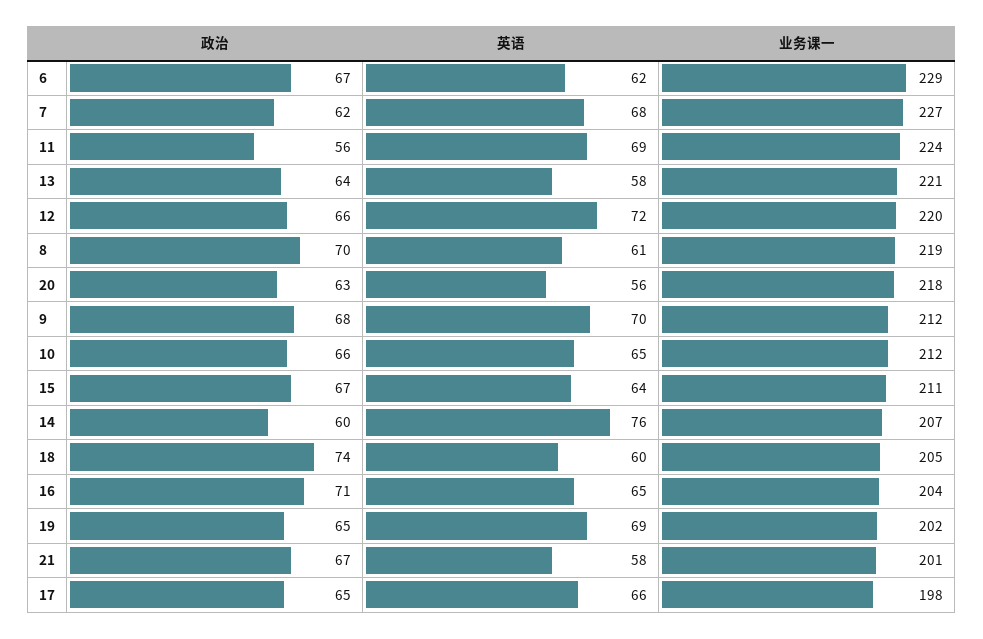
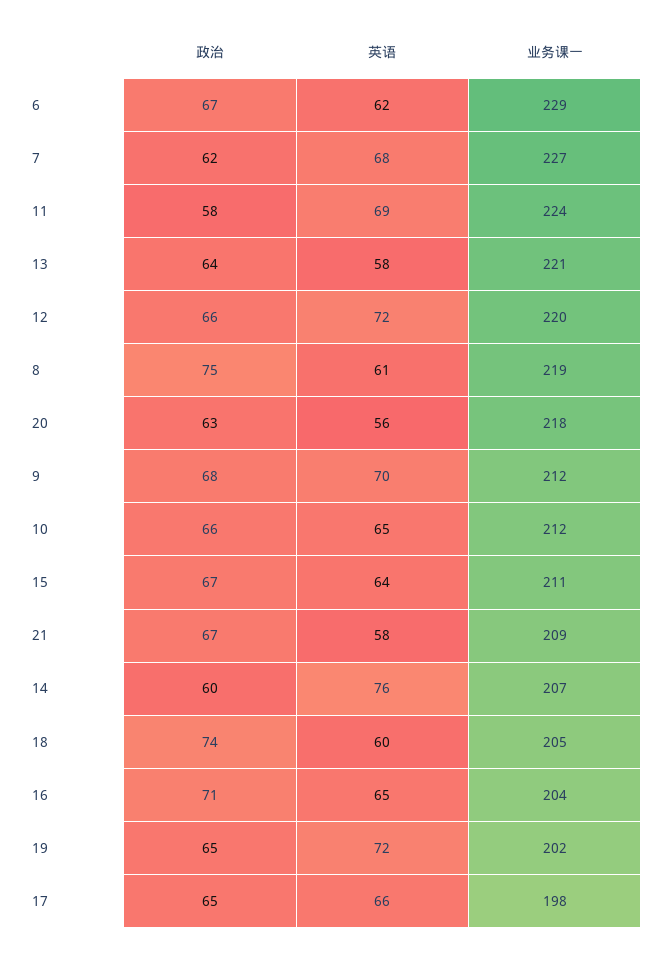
政治, 11: 56 -> 58
政治, 8: 70 -> 75
英语, 19: 69 -> 72
业务课一, 21: 201 -> 209

